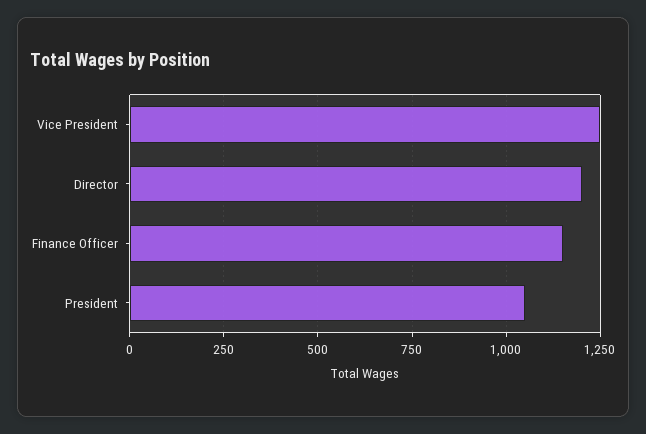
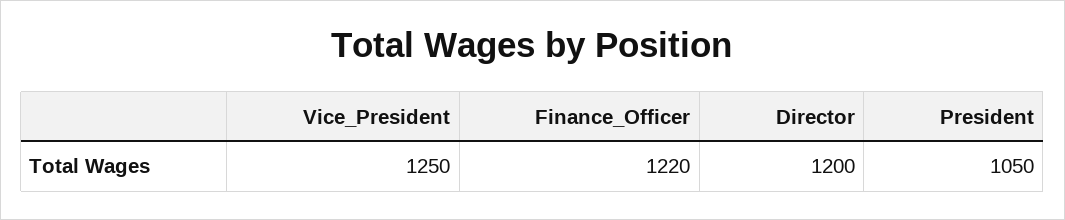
Finance Officer: 1150 -> 1220

